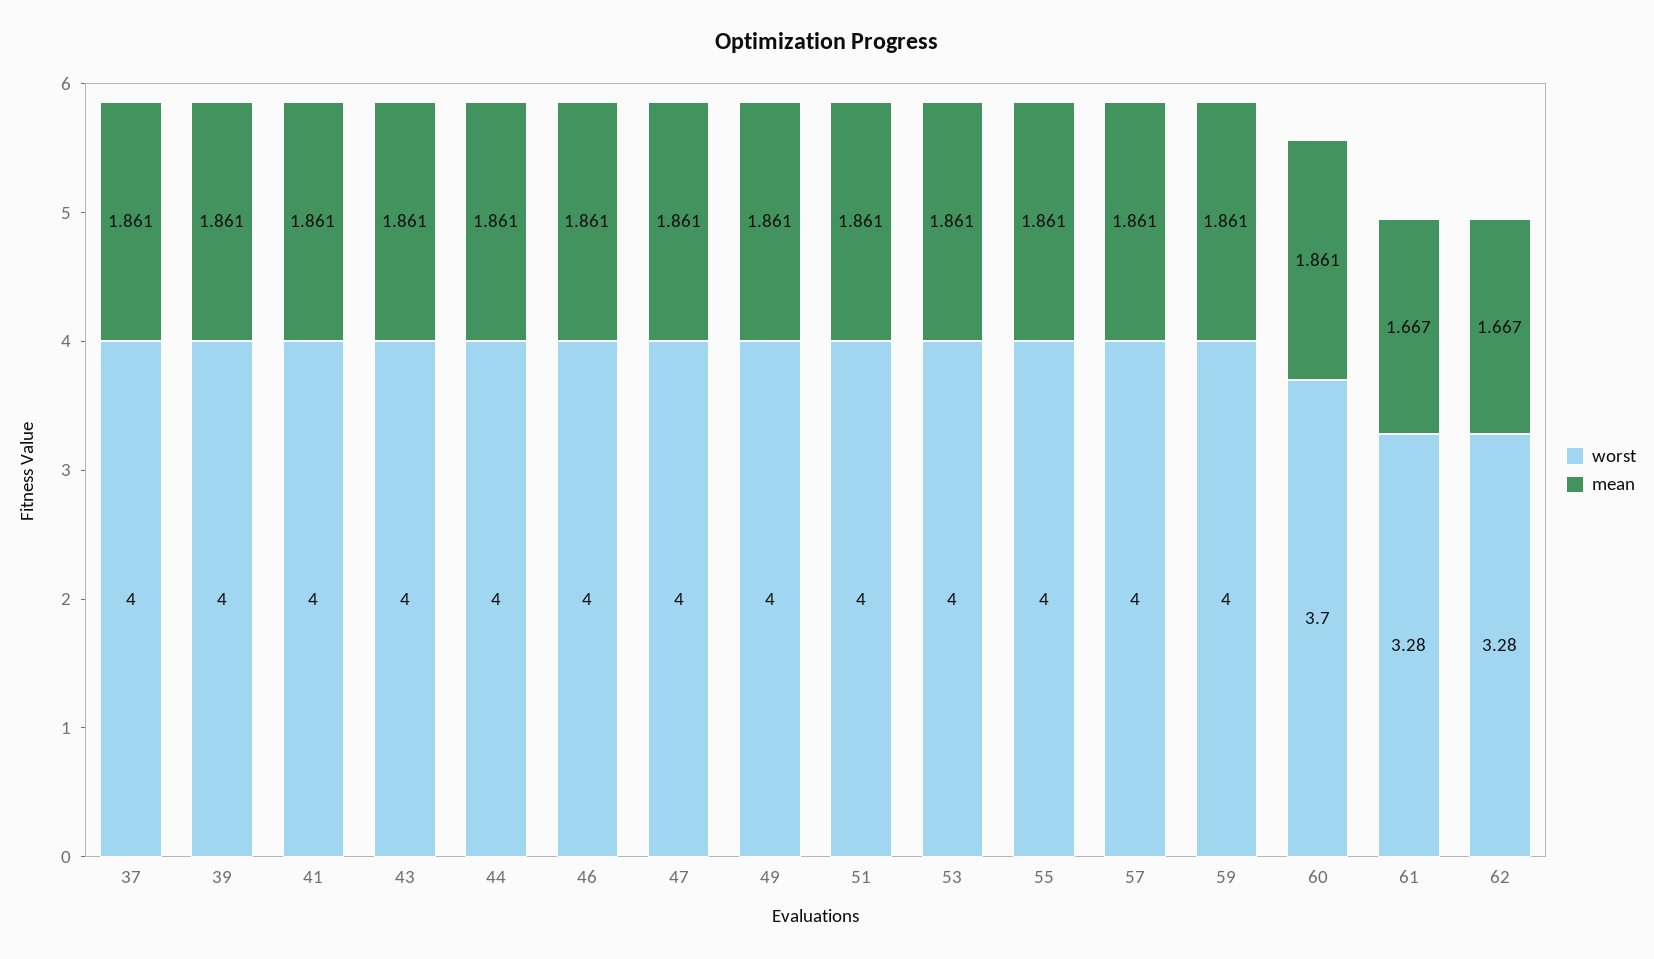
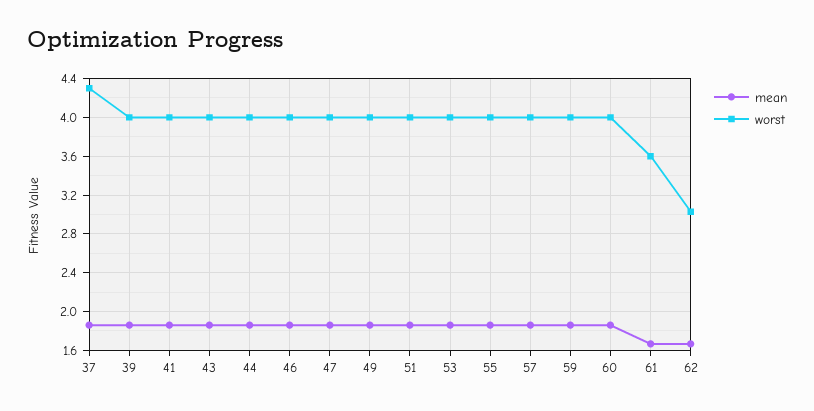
worst, 37: 4 -> 4.3
worst, 60: 3.7 -> 4
worst, 61: 3.28 -> 3.6
worst, 62: 3.28 -> 3

